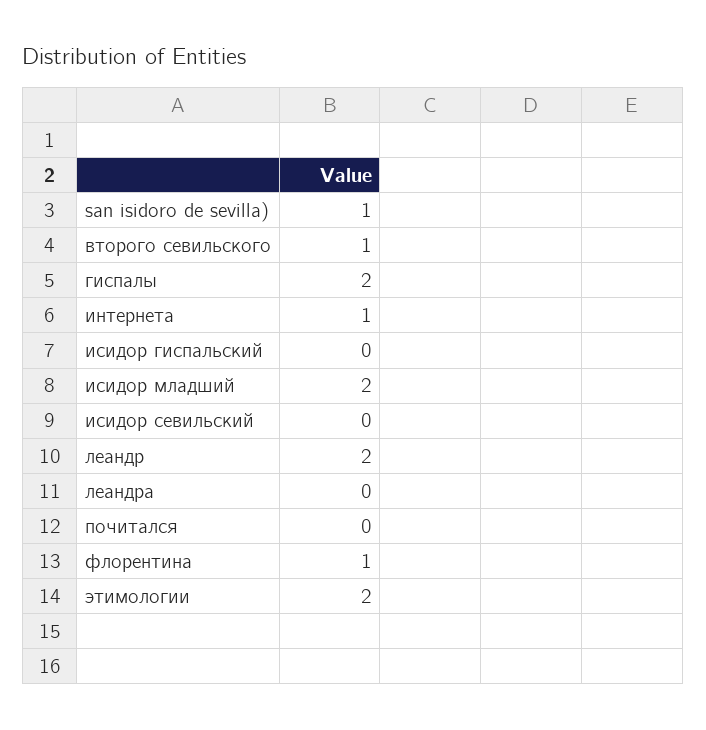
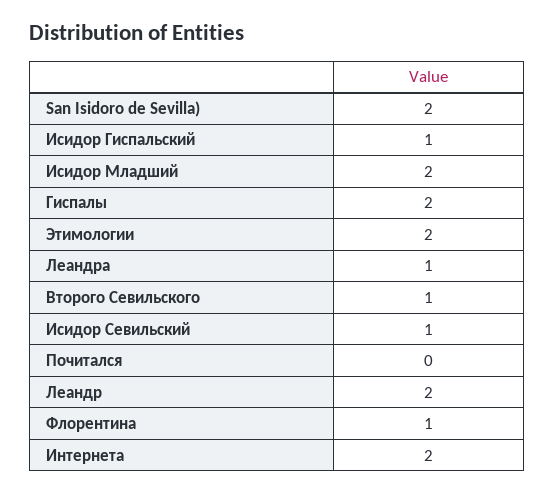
san isidoro de sevilla): 1 -> 2
интернета: 1 -> 2
исидор гиспальский: 0 -> 1
исидор севильский: 0 -> 1
леандра: 0 -> 1

